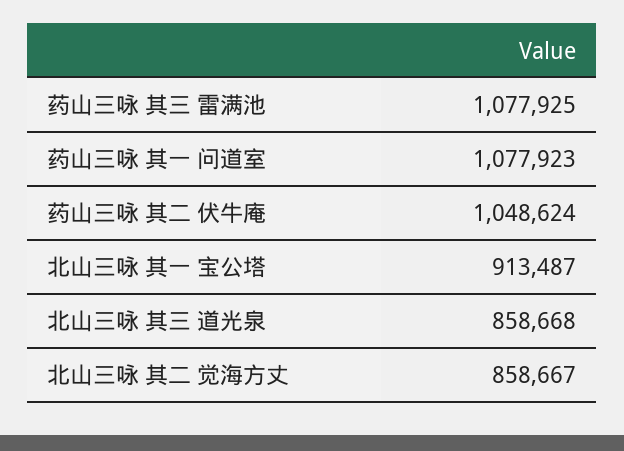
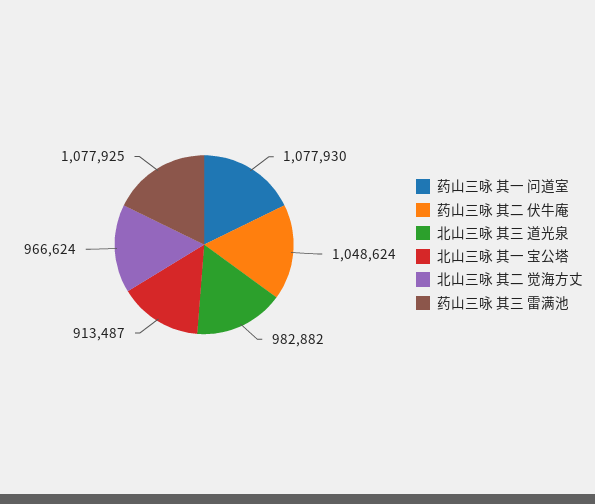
药山三咏 其一 问道室: 1077923 -> 1077930
北山三咏 其三 道光泉: 858668 -> 982882
北山三咏 其二 觉海方丈: 858667 -> 966624

